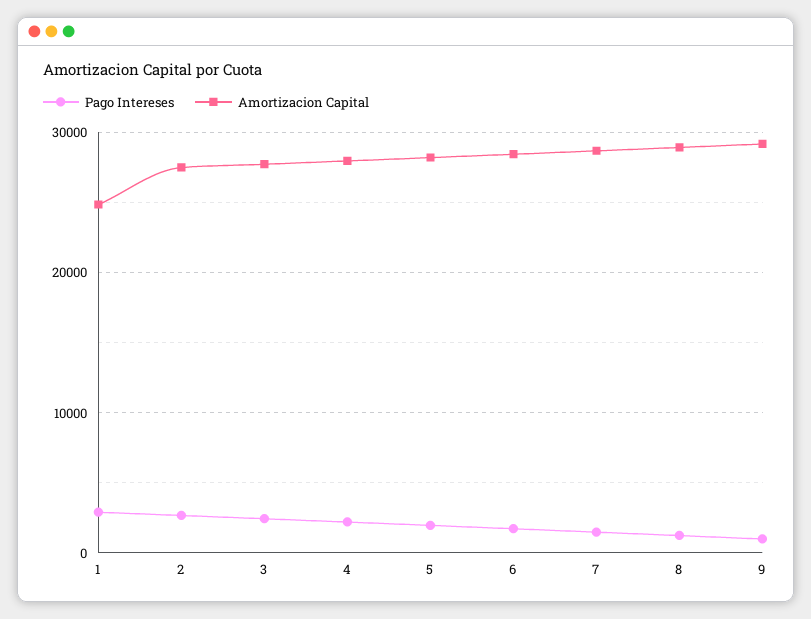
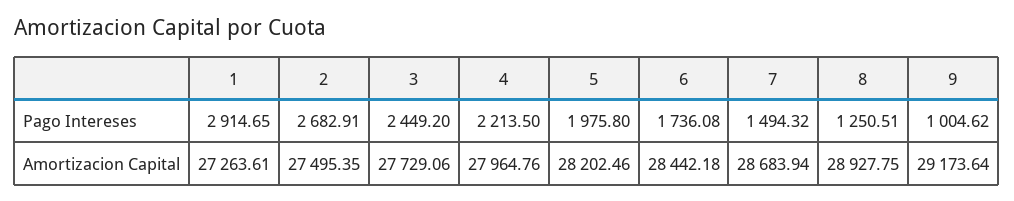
Amortizacion Capital, 1: 25000 -> 27263.61

